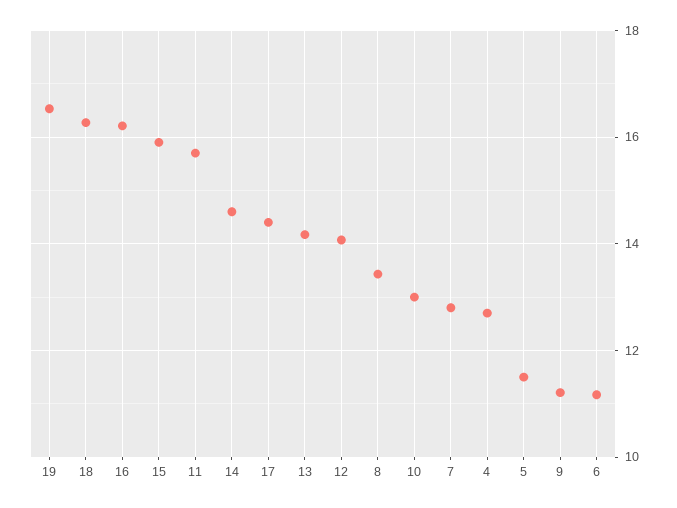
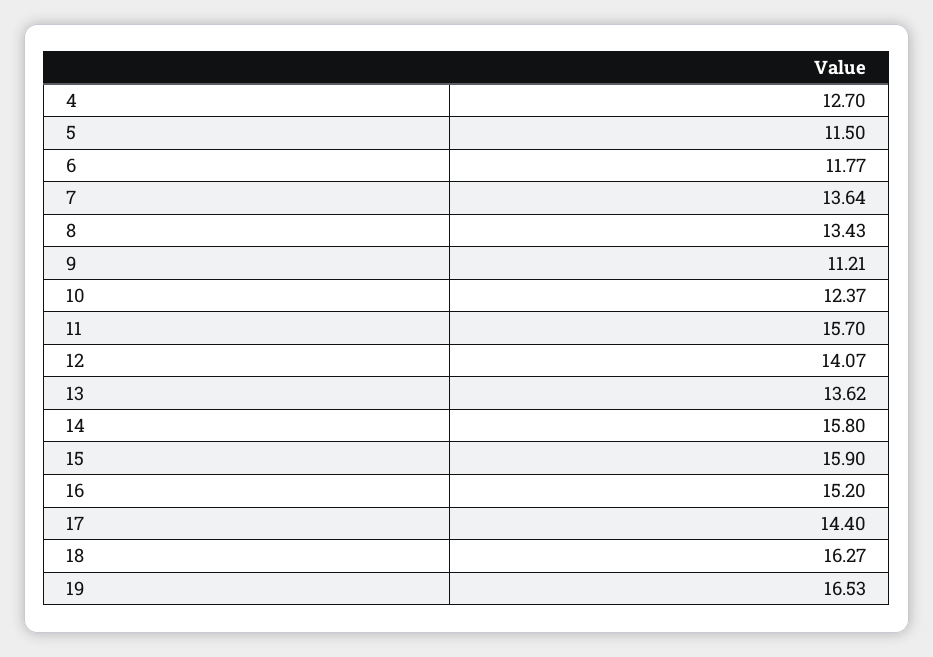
16: 16.2 -> 15.2
14: 14.6 -> 15.8
13: 14.2 -> 13.62
10: 13 -> 12.37
7: 12.8 -> 13.64
6: 11.2 -> 11.77

